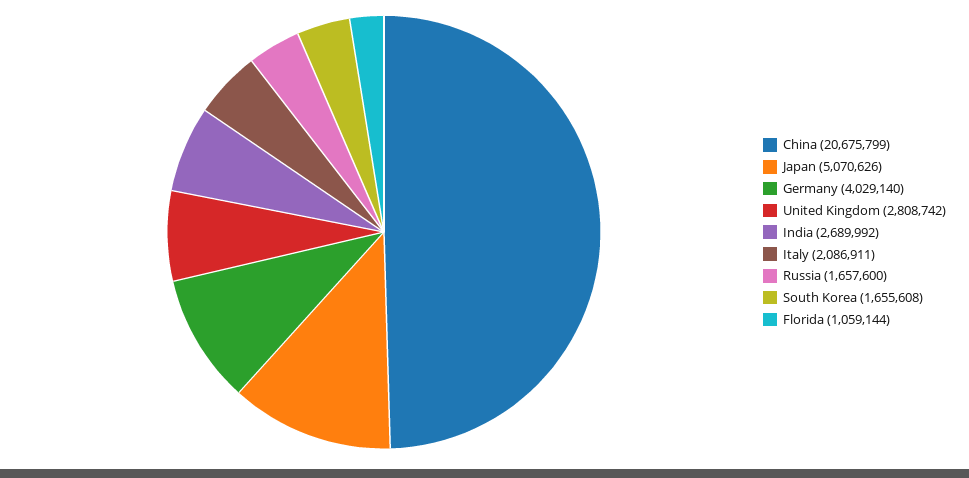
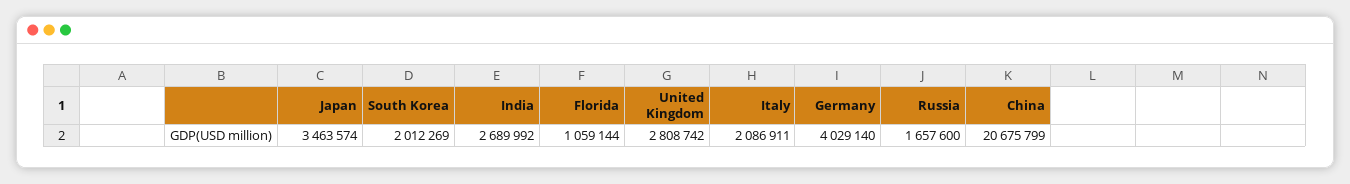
Japan: 5070626 -> 3463574
South Korea: 1655608 -> 2012269

